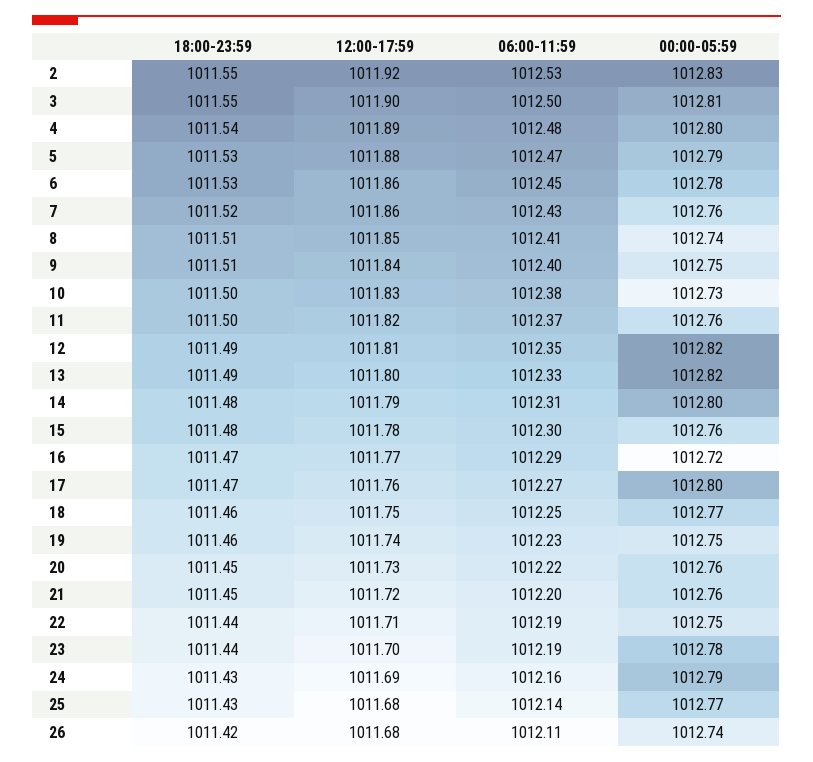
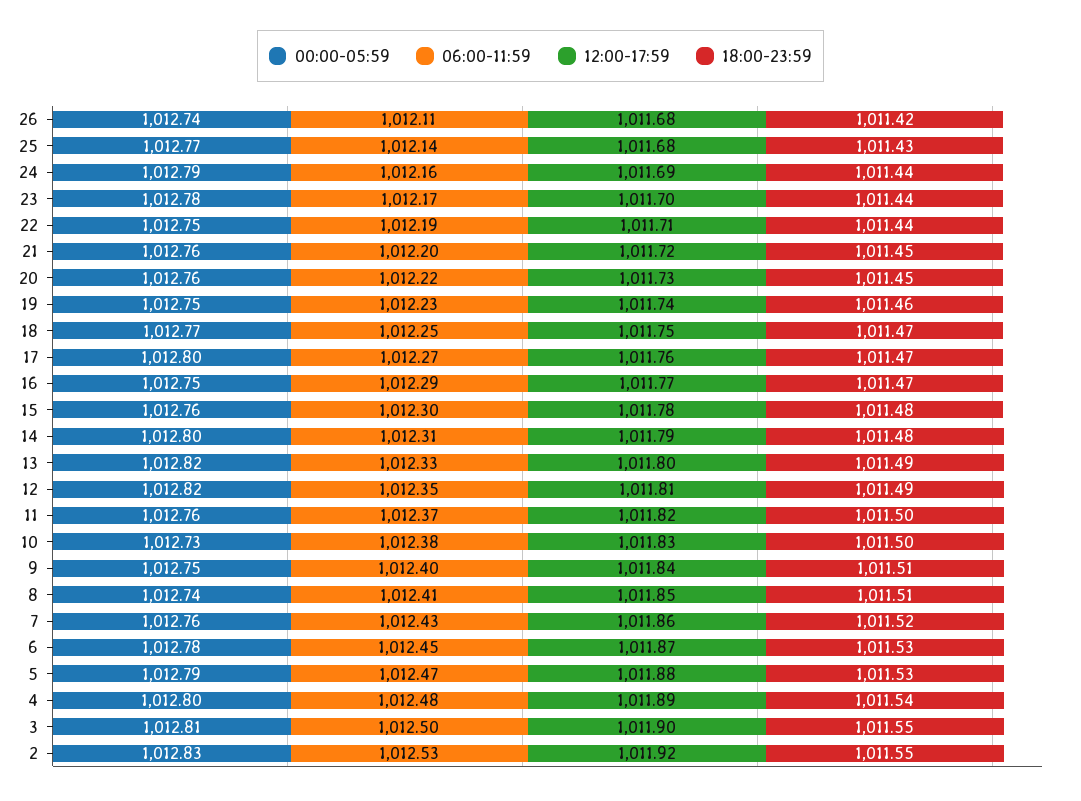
12:00-17:59, 6: 1011.86 -> 1011.87
00:00-05:59, 16: 1012.72 -> 1012.75
18:00-23:59, 18: 1011.46 -> 1011.47
06:00-11:59, 23: 1012.19 -> 1012.17
18:00-23:59, 24: 1011.43 -> 1011.44

